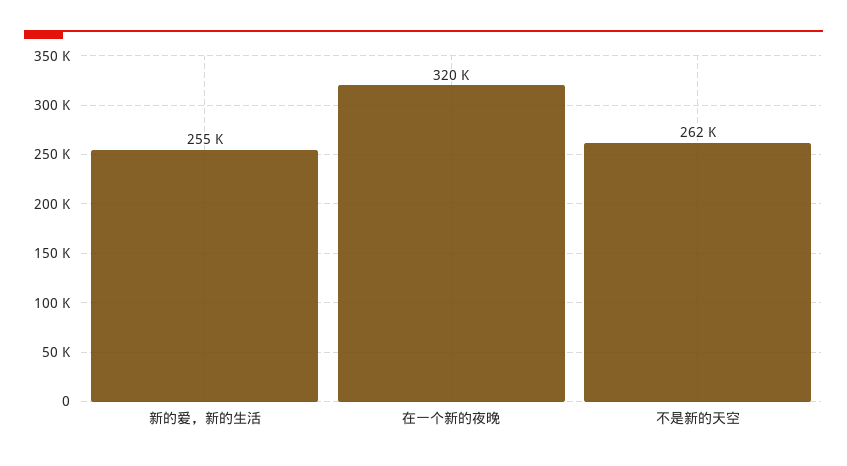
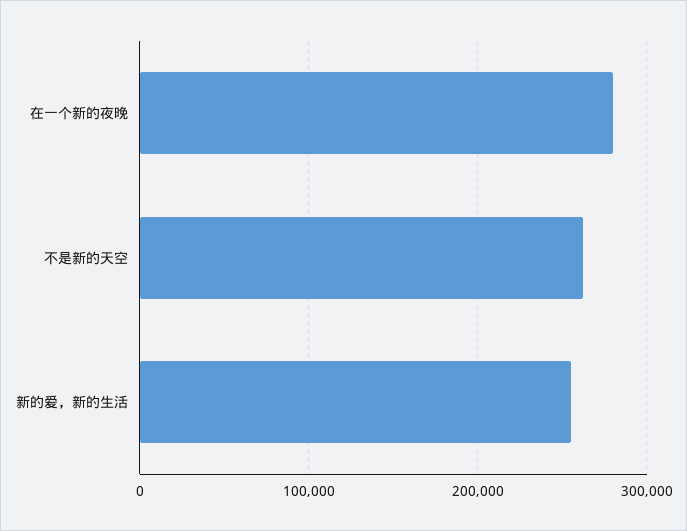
在一个新的夜晚: 320000 -> 280000

